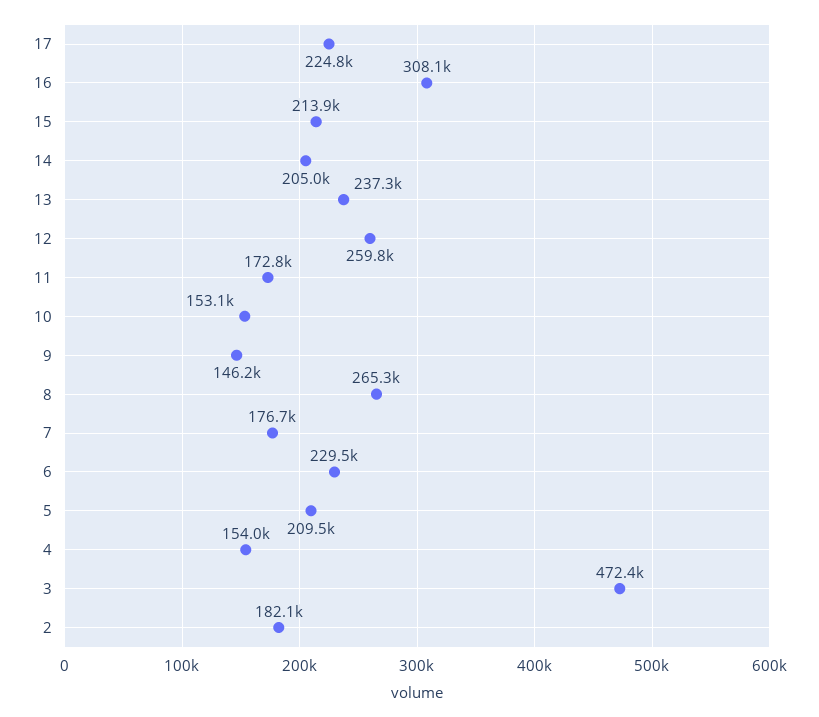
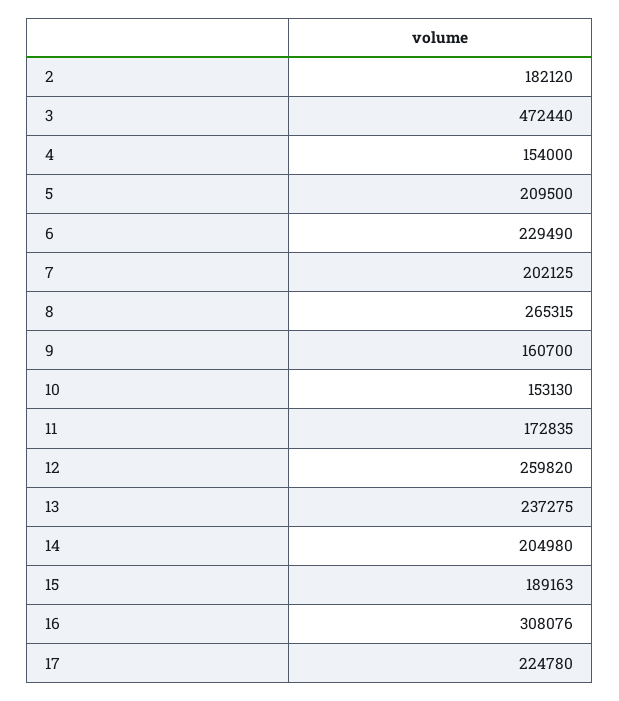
15: 213900 -> 189163
9: 146200 -> 160700
7: 176700 -> 202125

